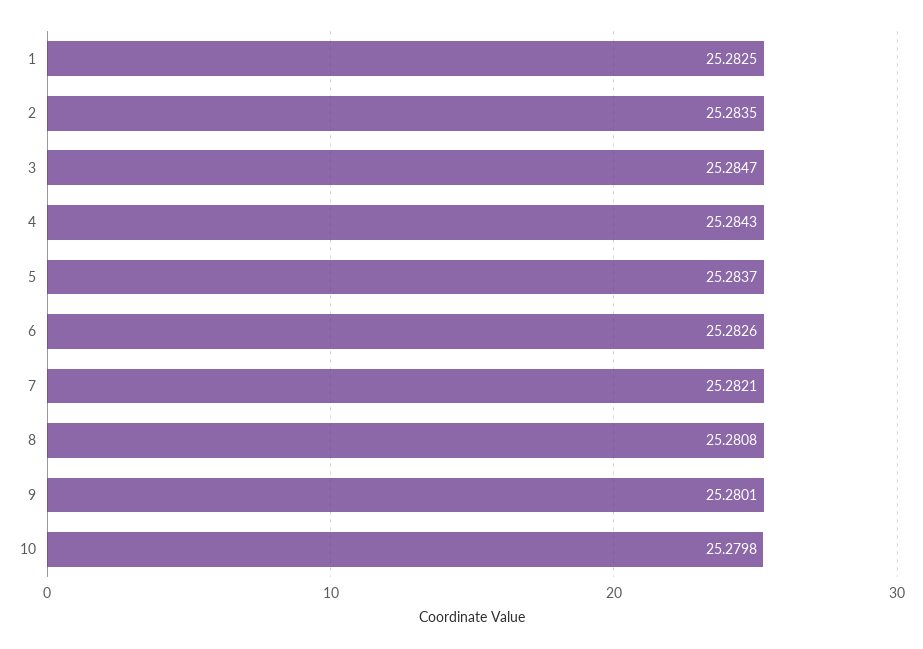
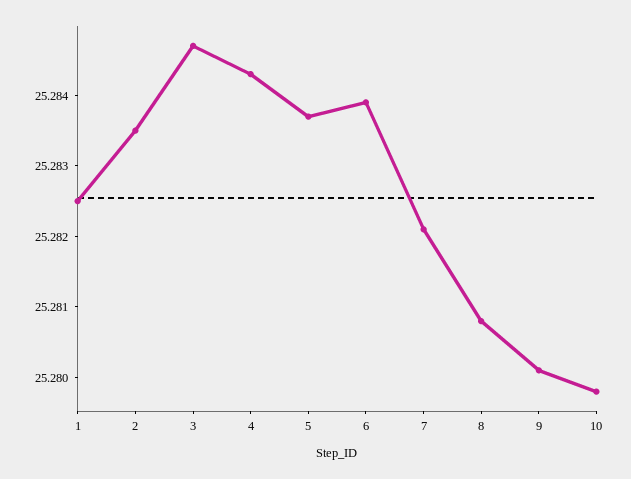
6: 25.2826 -> 25.284

